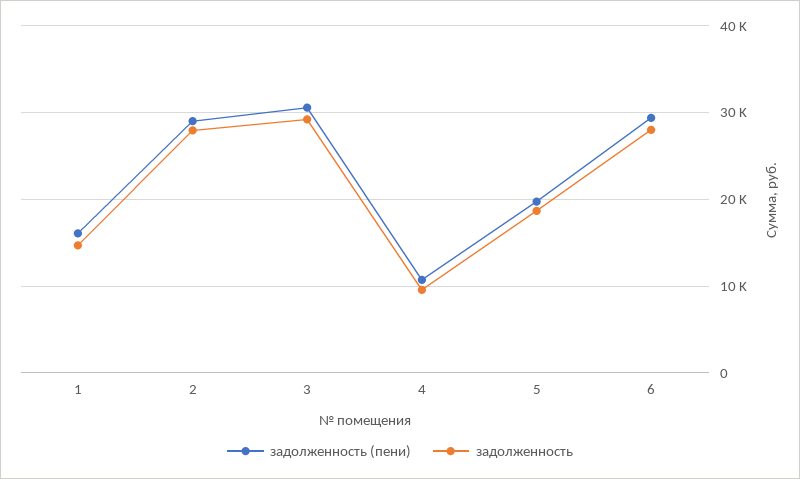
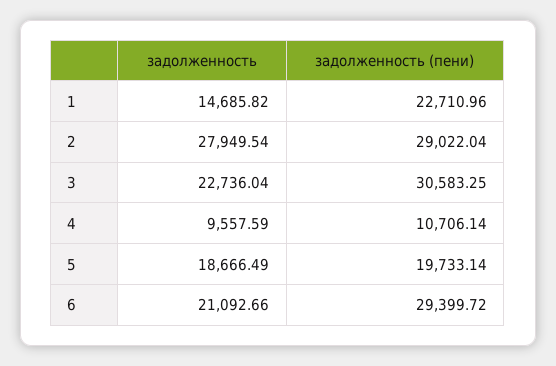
задолженность (пени), 1: 16000 -> 22710.96
задолженность, 3: 29000 -> 22736.04
задолженность, 6: 28000 -> 21092.66

